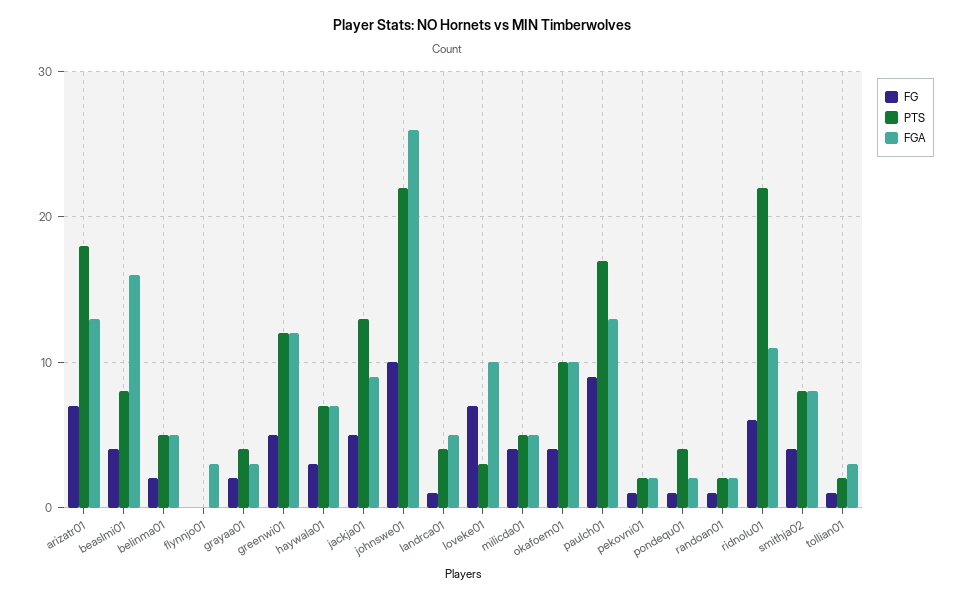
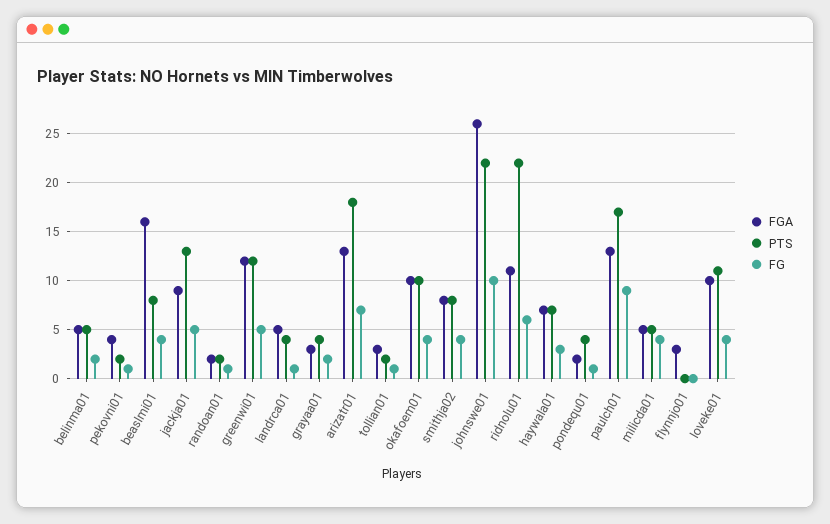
FG, loveke01: 7 -> 4
PTS, loveke01: 3 -> 11
FGA, pekovni01: 2 -> 4

